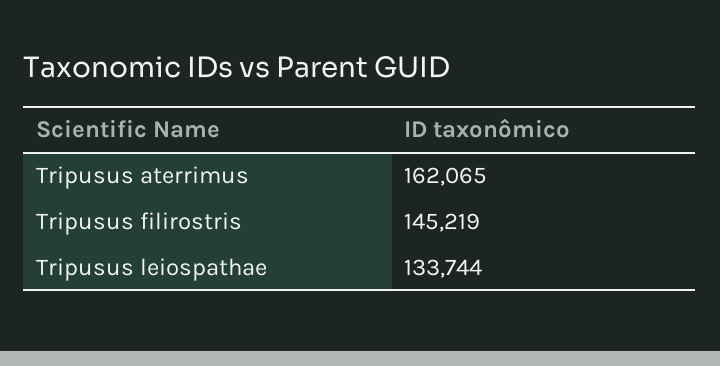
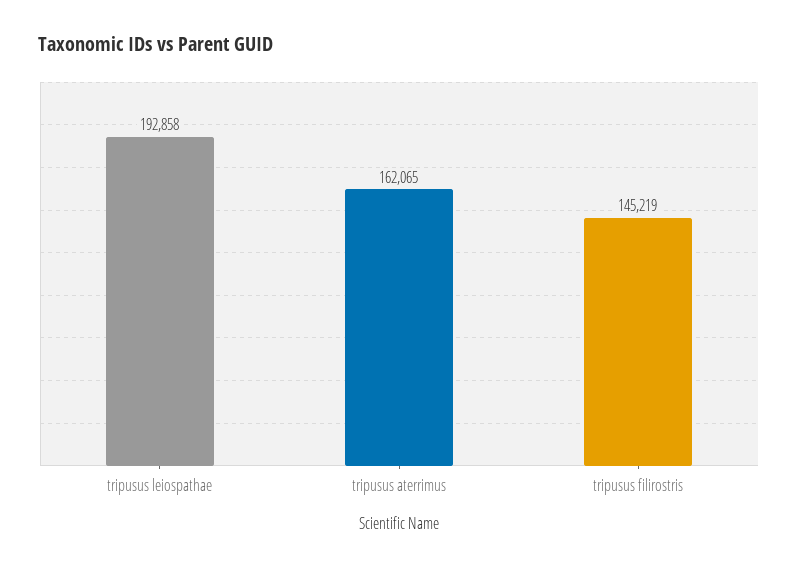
Tripusus leiospathae: 133744 -> 192858

